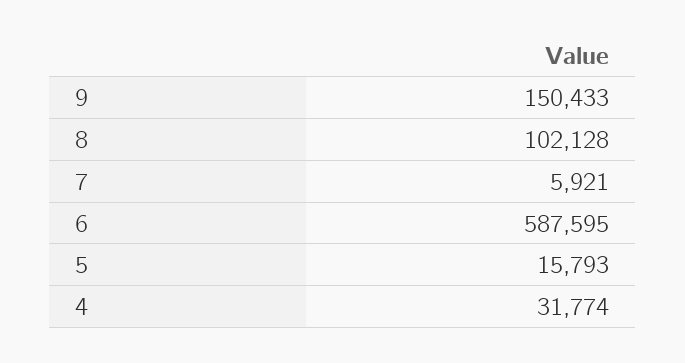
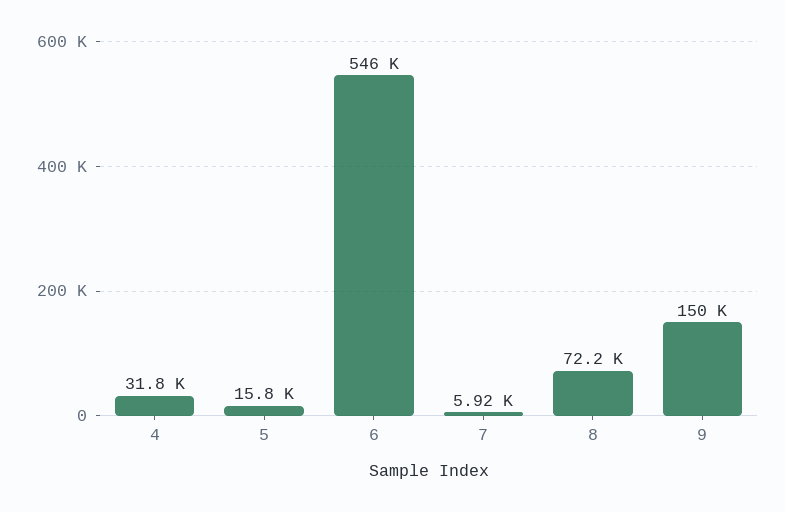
8: 102128 -> 72200
6: 587595 -> 546000

